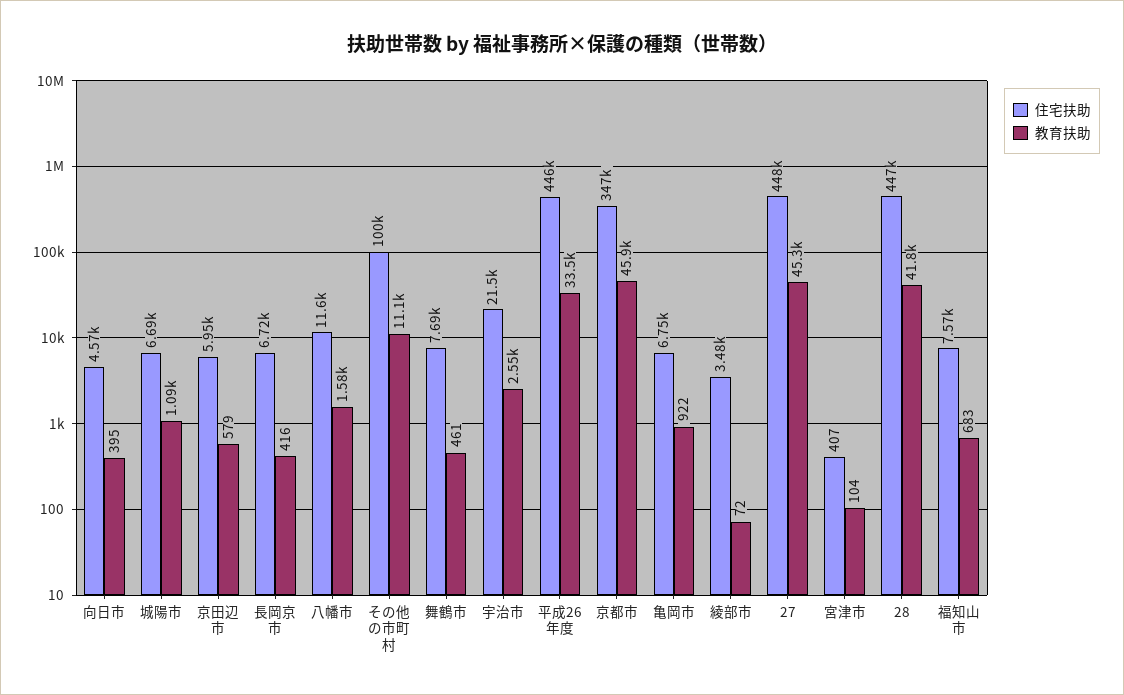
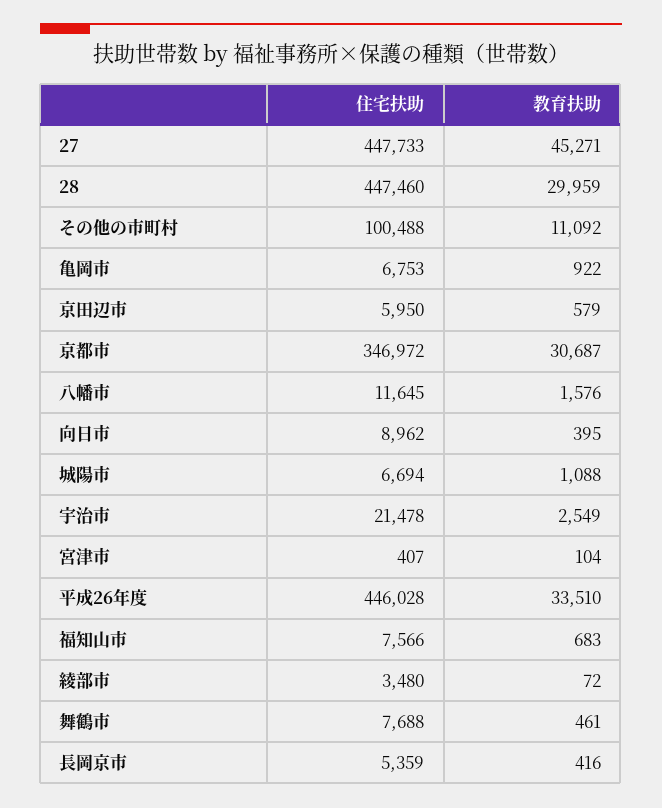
住宅扶助, 向日市: 4570 -> 8962
住宅扶助, 長岡京市: 6720 -> 5359
教育扶助, 京都市: 45900 -> 30687
教育扶助, 28: 41800 -> 29959

